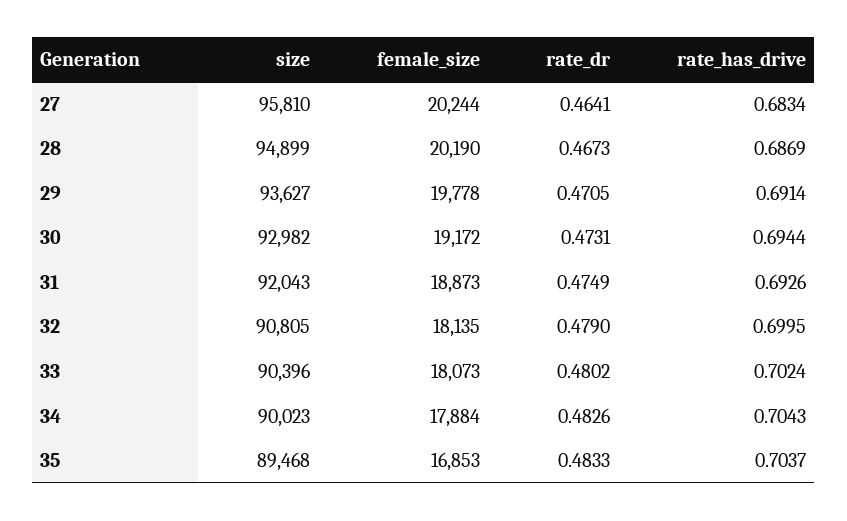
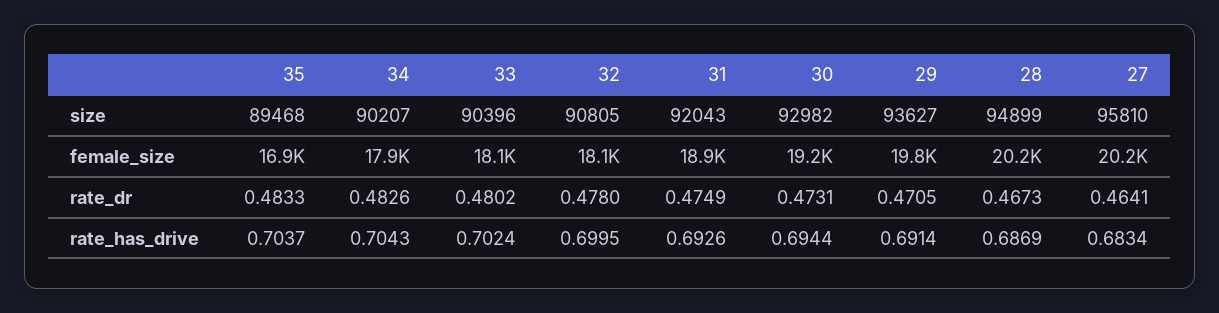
rate_dr, 32: 0.479 -> 0.478
size, 34: 90023 -> 90207

